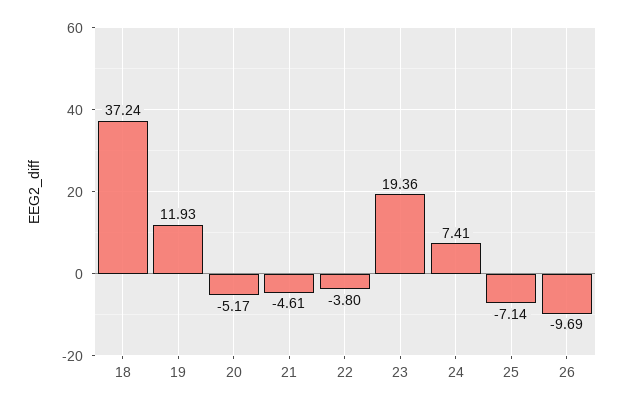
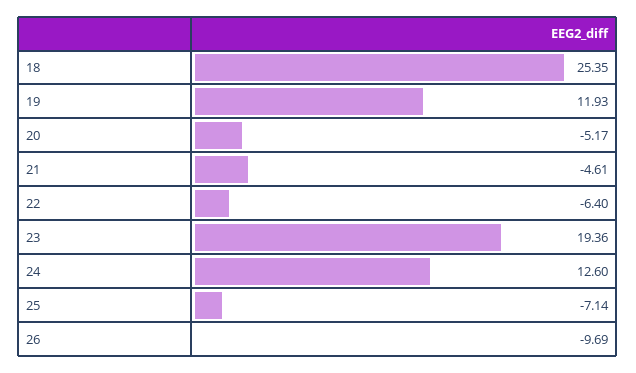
18: 37.24 -> 25.35
22: -3.8 -> -6.4
24: 7.41 -> 12.6

